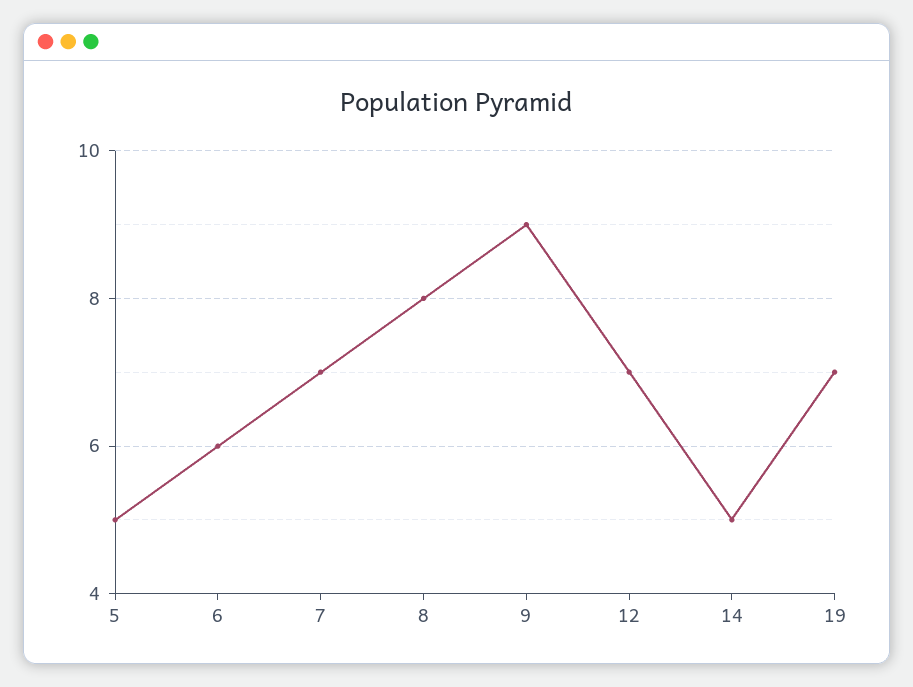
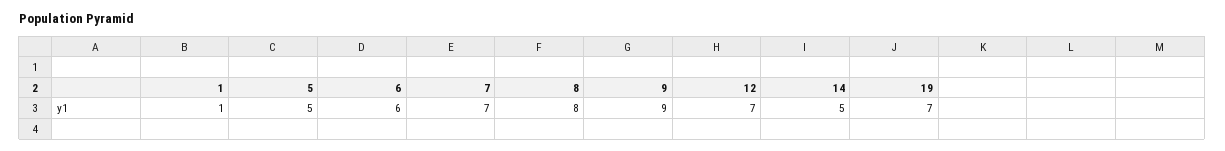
1: none -> 1

